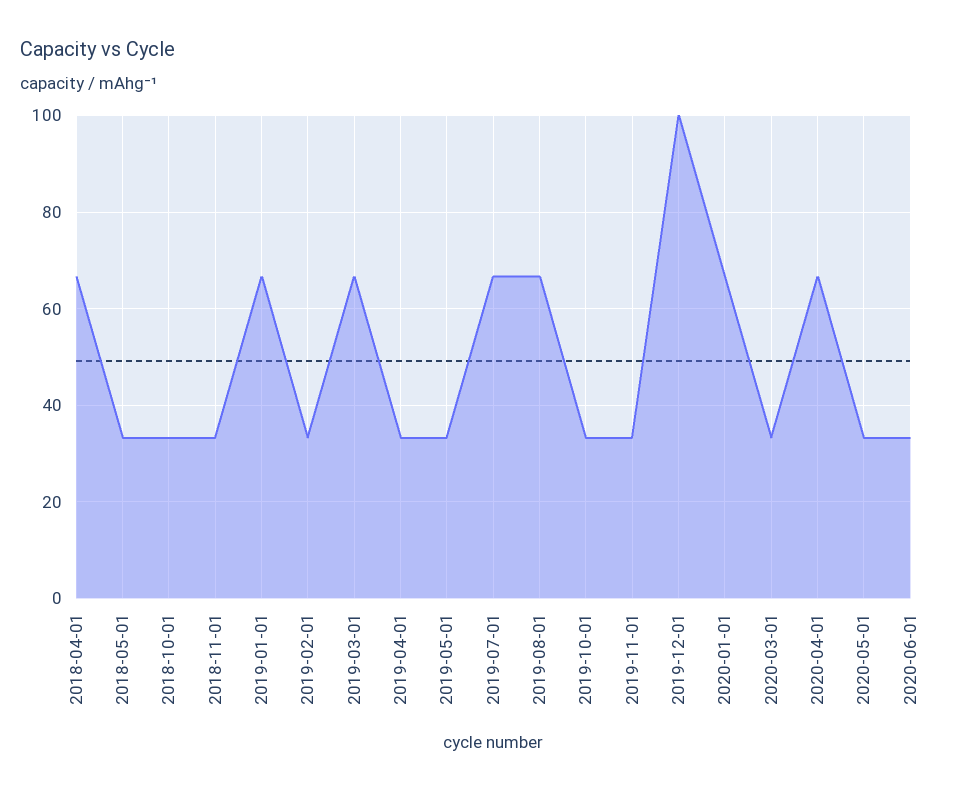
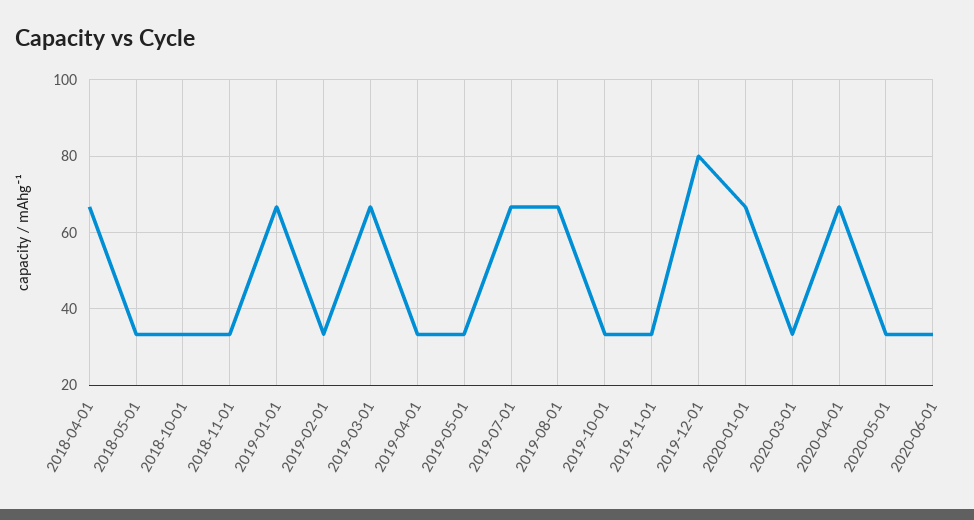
2019-12-01: 100 -> 80

